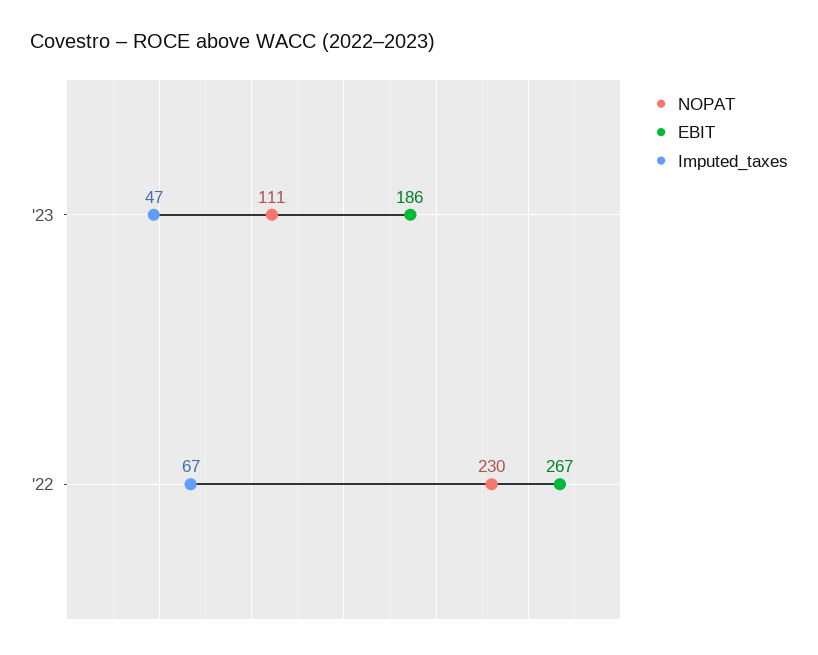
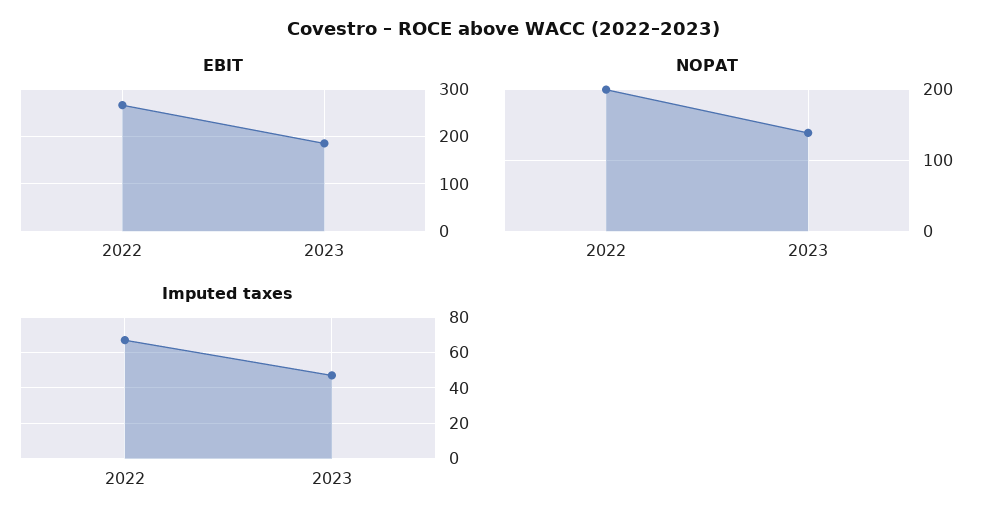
NOPAT, '23: 111 -> 140
NOPAT, '22: 230 -> 200

